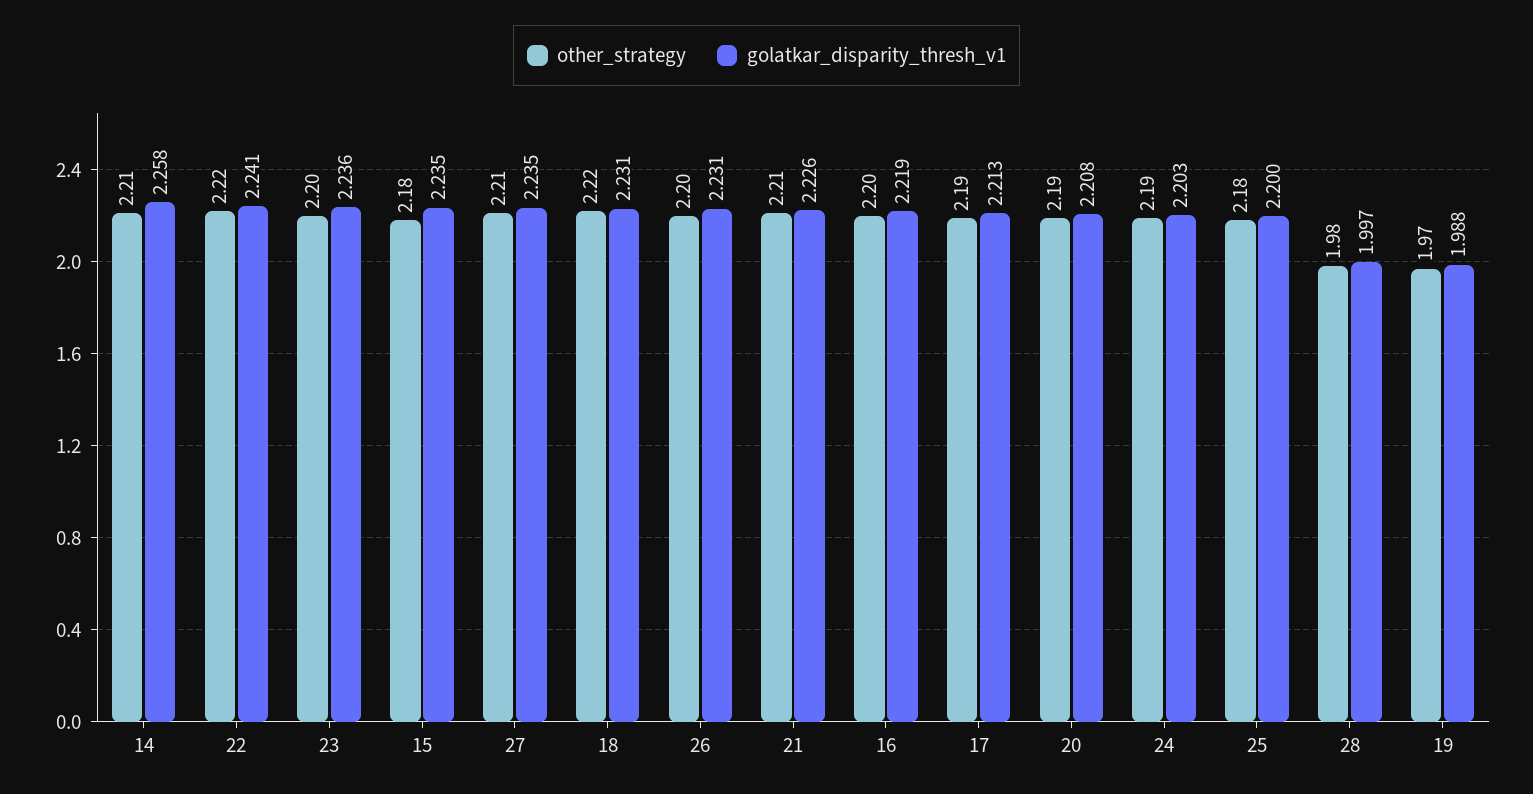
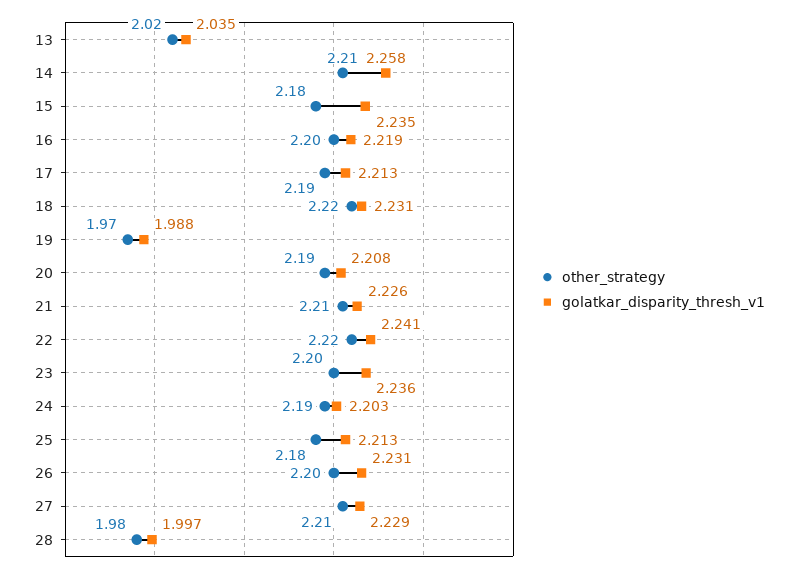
golatkar_disparity_thresh_v1, 27: 2.235 -> 2.229
golatkar_disparity_thresh_v1, 25: 2.2 -> 2.213
other_strategy, 13: none -> 2.02
golatkar_disparity_thresh_v1, 13: none -> 2.035

